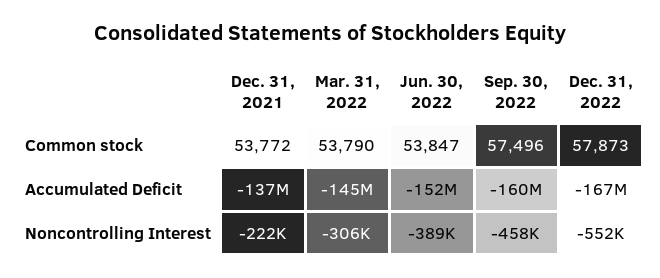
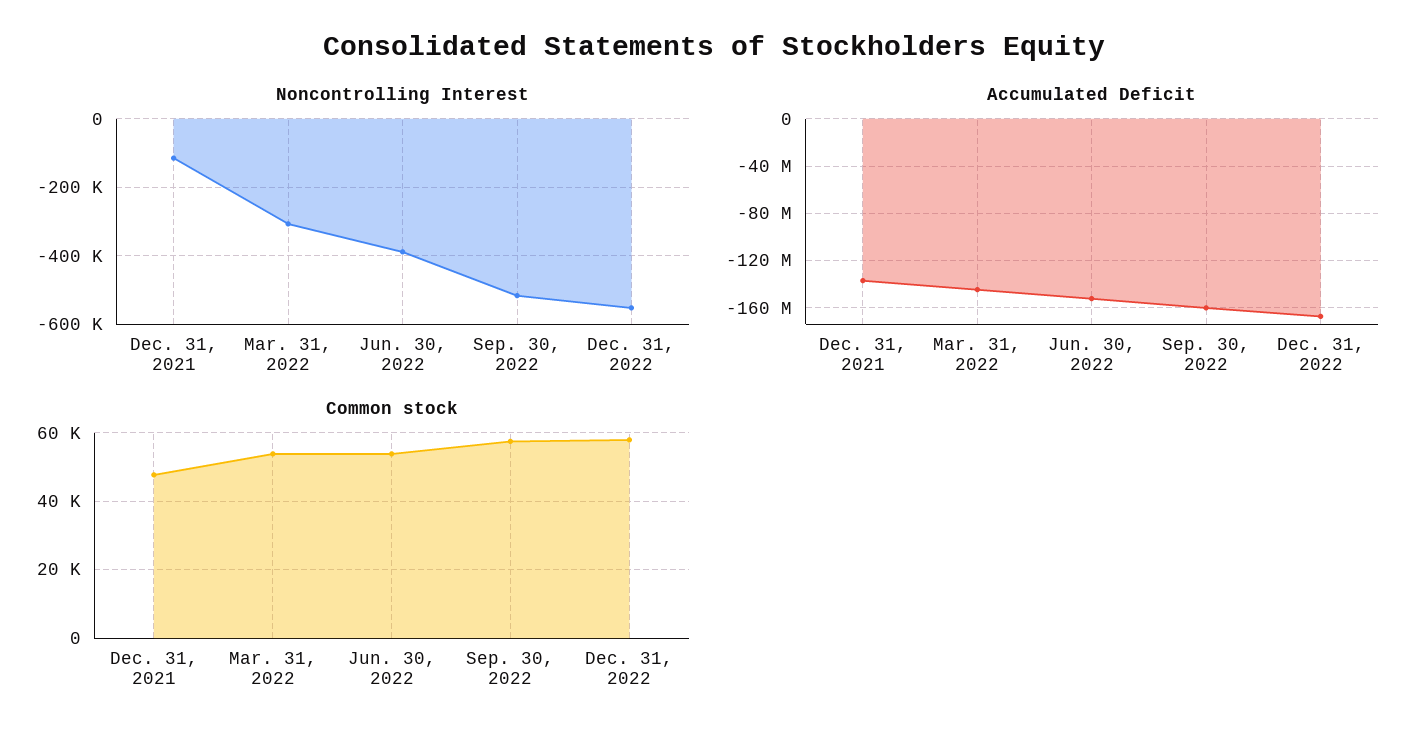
Common stock, Dec. 31, 2021: 53772 -> 48000
Noncontrolling Interest, Dec. 31, 2021: -222000 -> -120000
Noncontrolling Interest, Sep. 30, 2022: -458000 -> -520000

